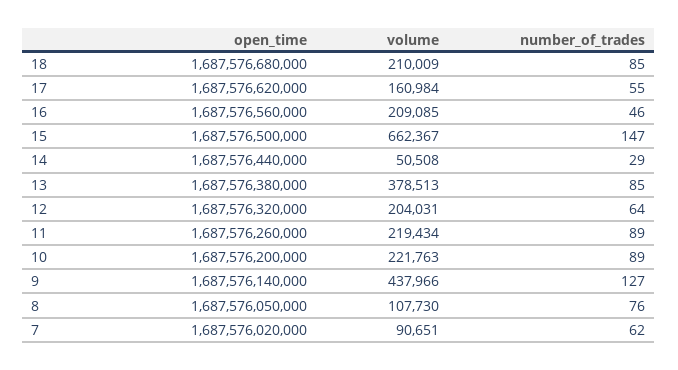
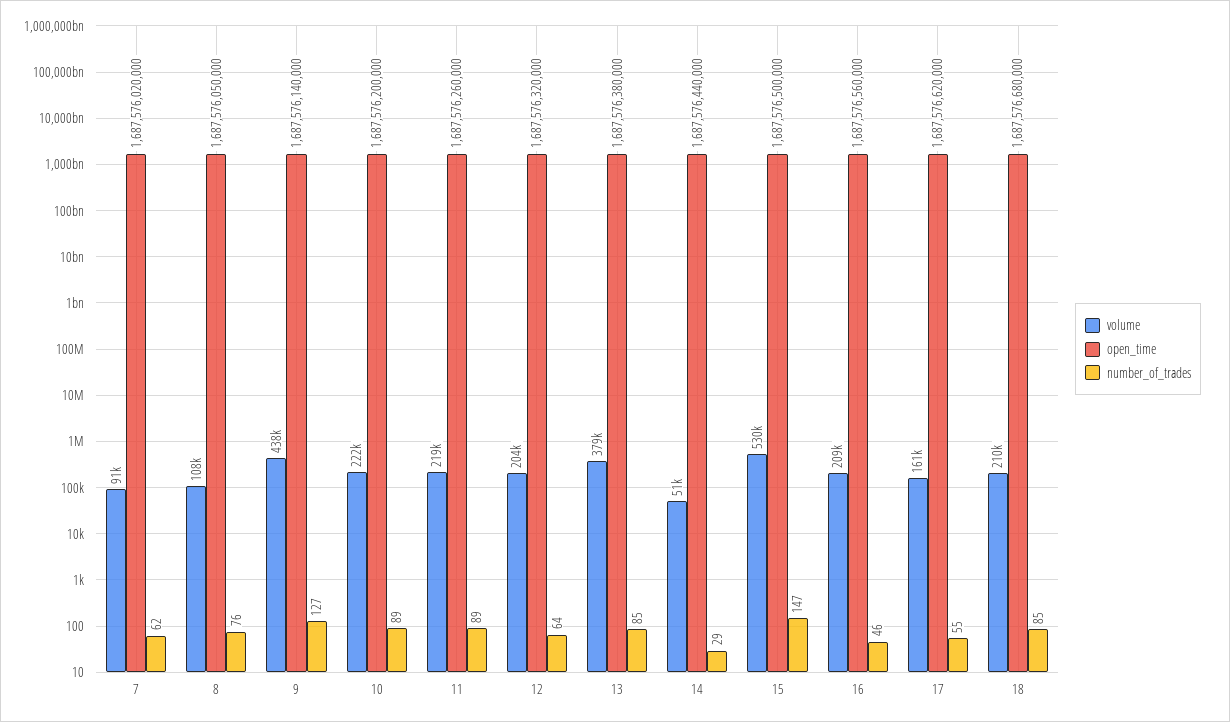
volume, 15: 662367 -> 530000

